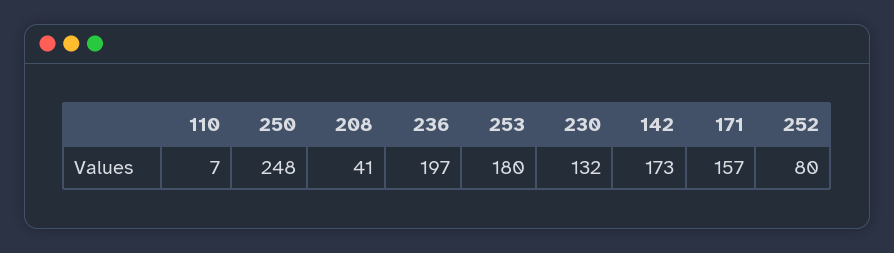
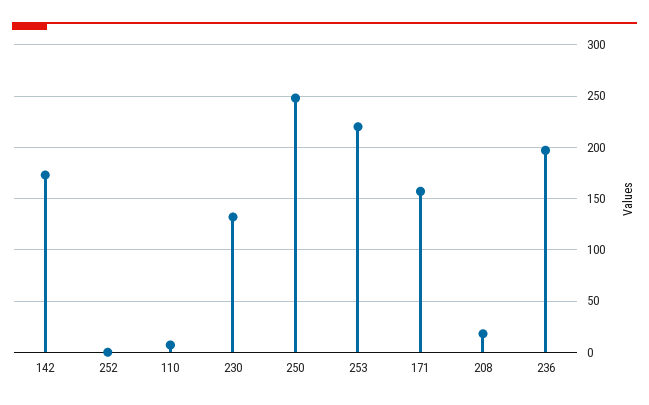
208: 41 -> 20
253: 180 -> 220
252: 80 -> 0

